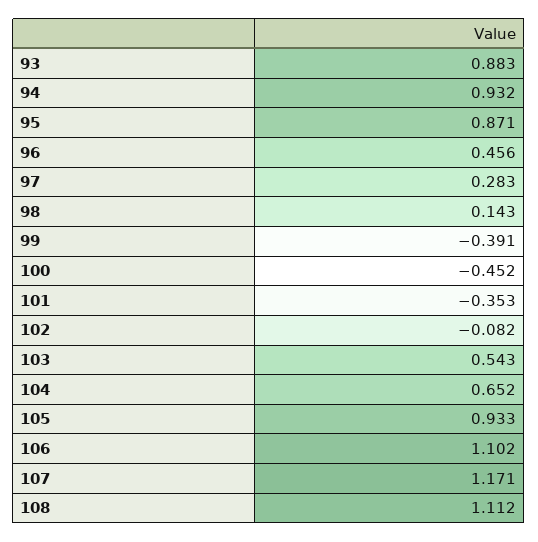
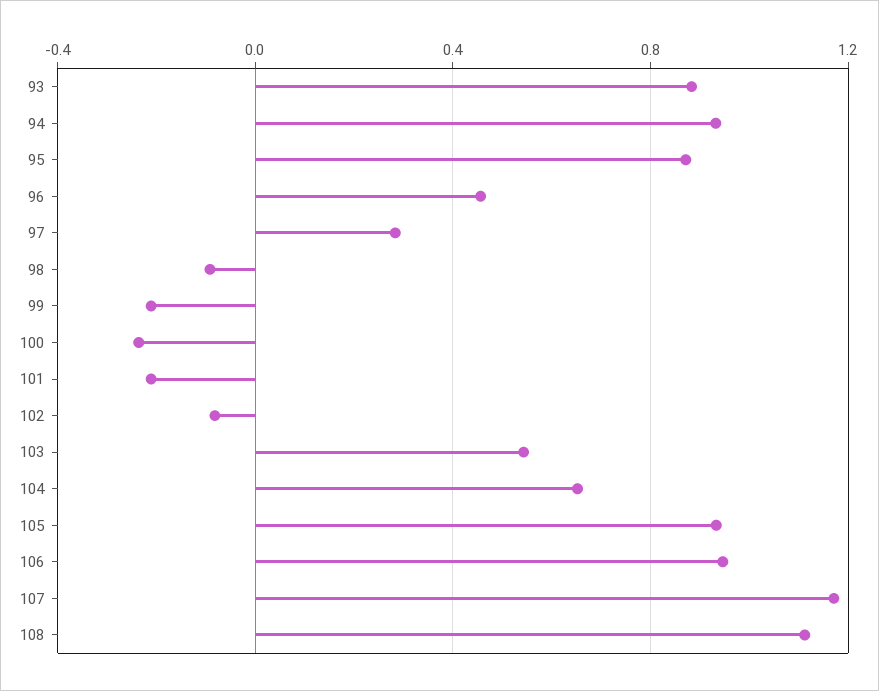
98: 0.143 -> -0.1
99: -0.391 -> -0.2
100: -0.452 -> -0.25
101: -0.353 -> -0.2
106: 1.102 -> 0.95

